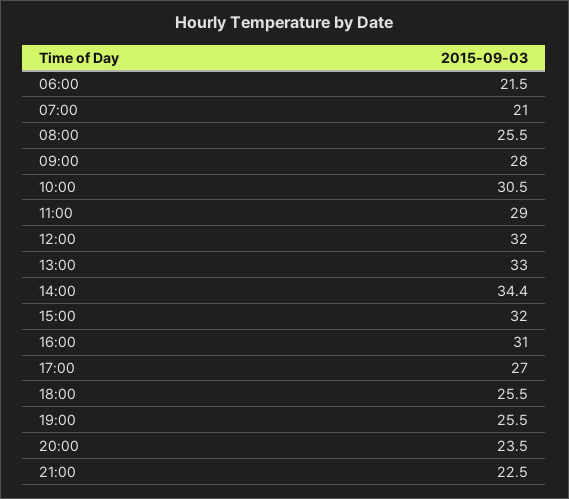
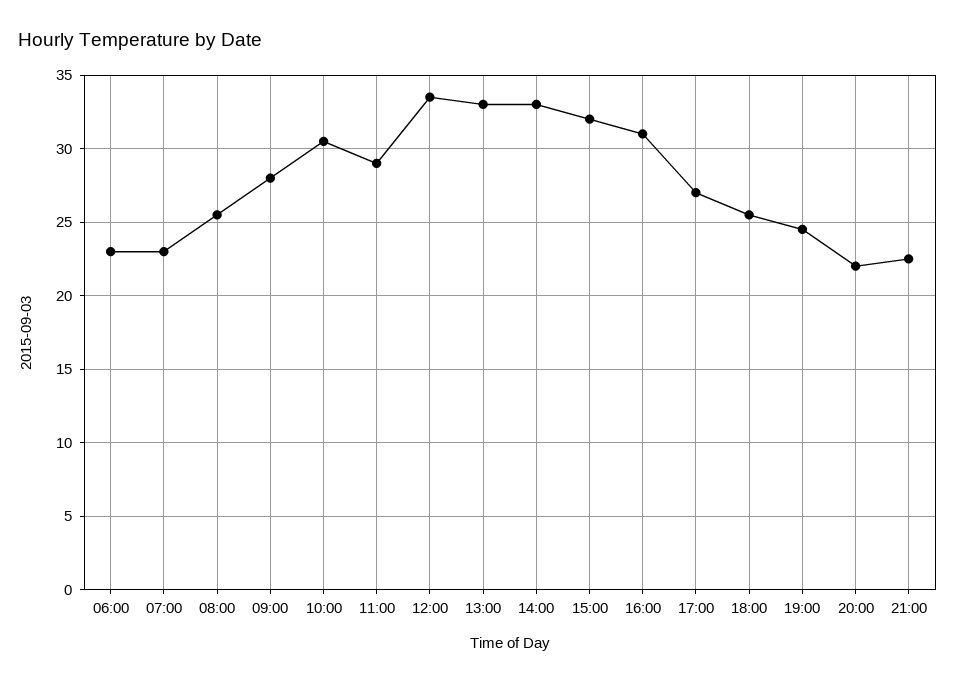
06:00: 21.5 -> 23
07:00: 21 -> 23
12:00: 32 -> 33.5
14:00: 34.4 -> 33
19:00: 25.5 -> 24.5
20:00: 23.5 -> 22

